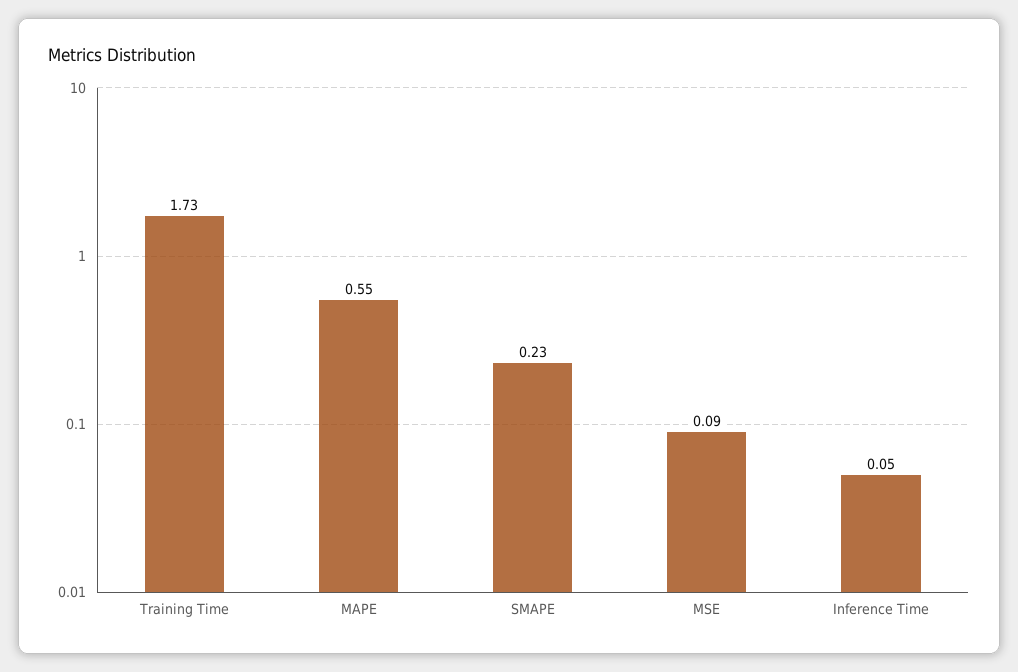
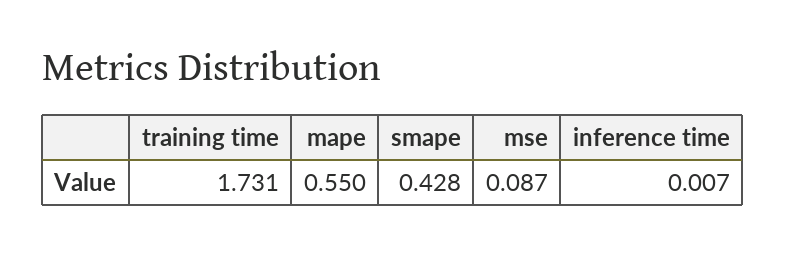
SMAPE: 0.23 -> 0.428
Inference Time: 0.05 -> 0.007

